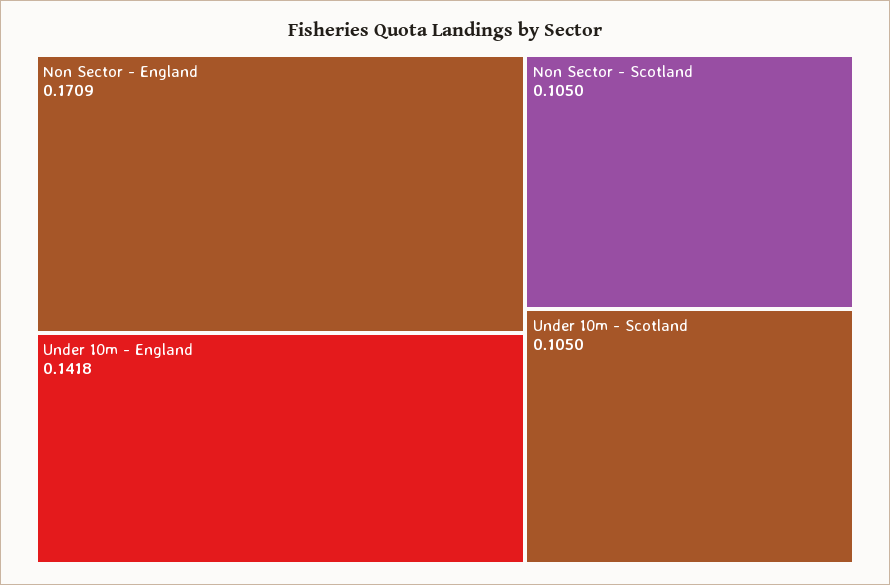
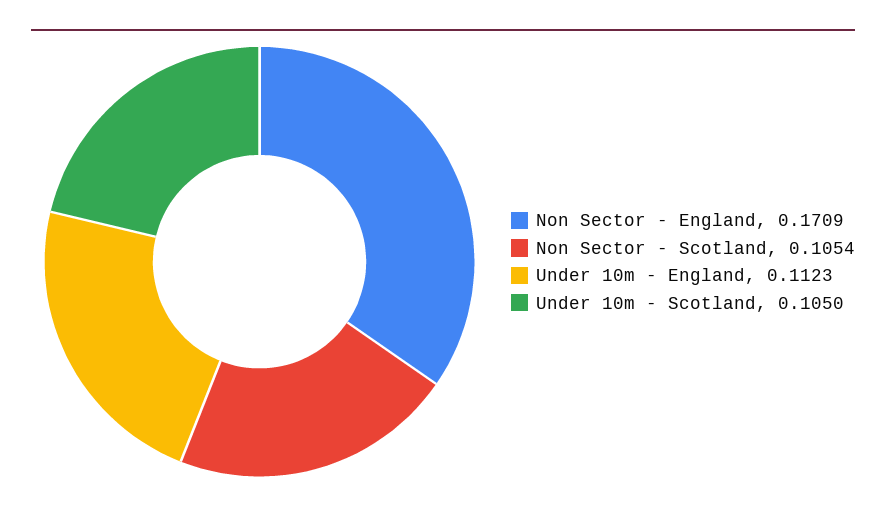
Under 10m - England: 0.1418 -> 0.1123
Non Sector - Scotland: 0.105 -> 0.1054

